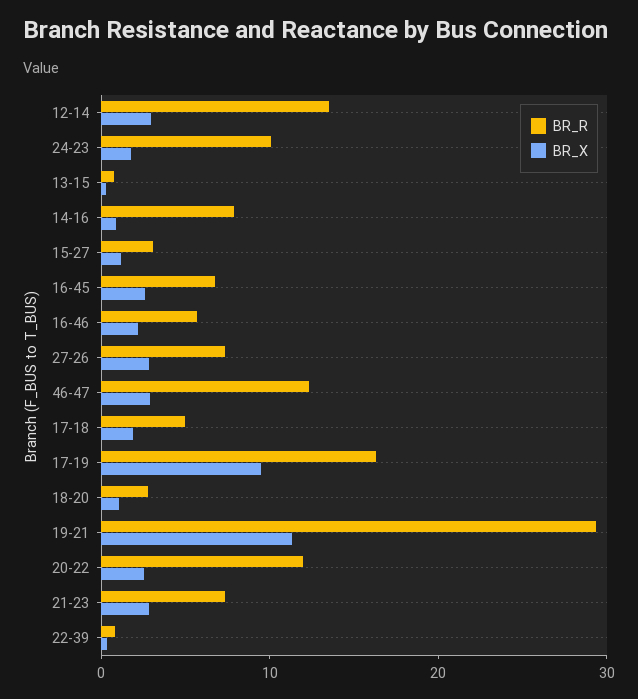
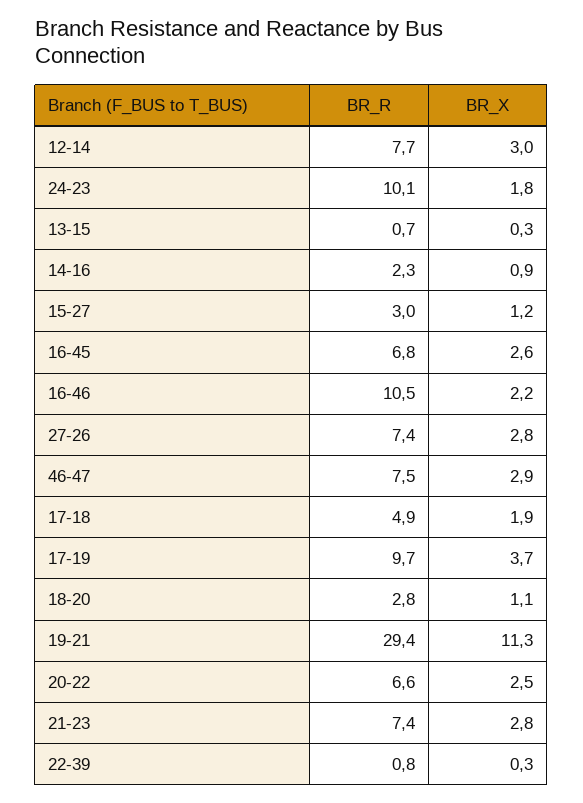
BR_R, 12-14: 14 -> 7.7
BR_R, 14-16: 8 -> 2.3
BR_R, 16-46: 6 -> 10.5
BR_R, 46-47: 12 -> 7.5
BR_R, 17-19: 16 -> 9.7
BR_X, 17-19: 10 -> 3.7
BR_R, 20-22: 12 -> 6.6

